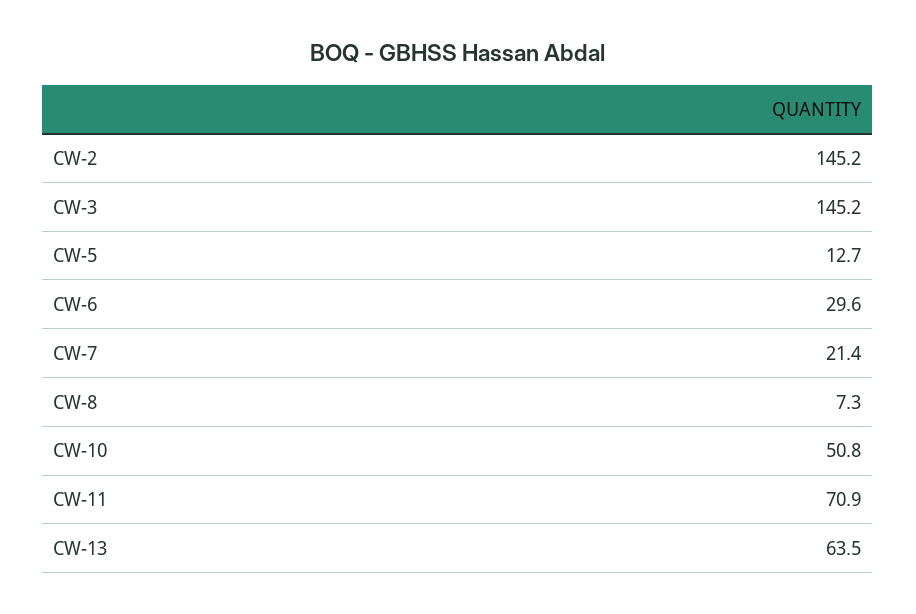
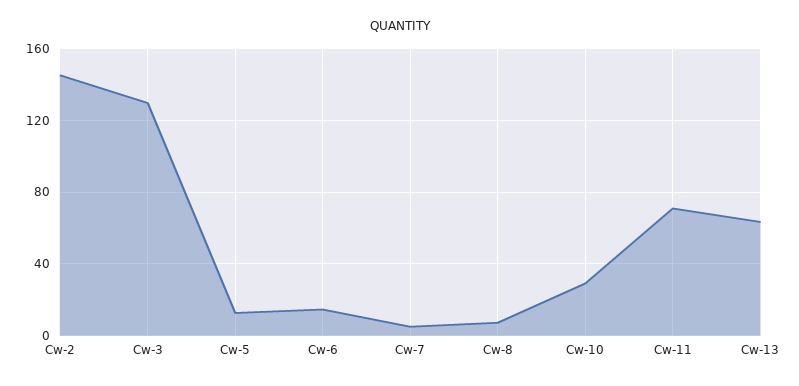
CW-3: 145.2 -> 130
CW-6: 29.6 -> 15
CW-7: 21.4 -> 5
CW-10: 50.8 -> 30

